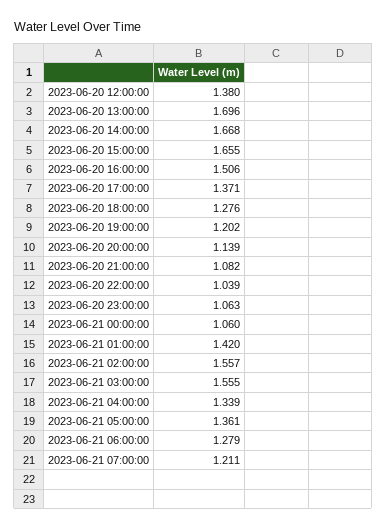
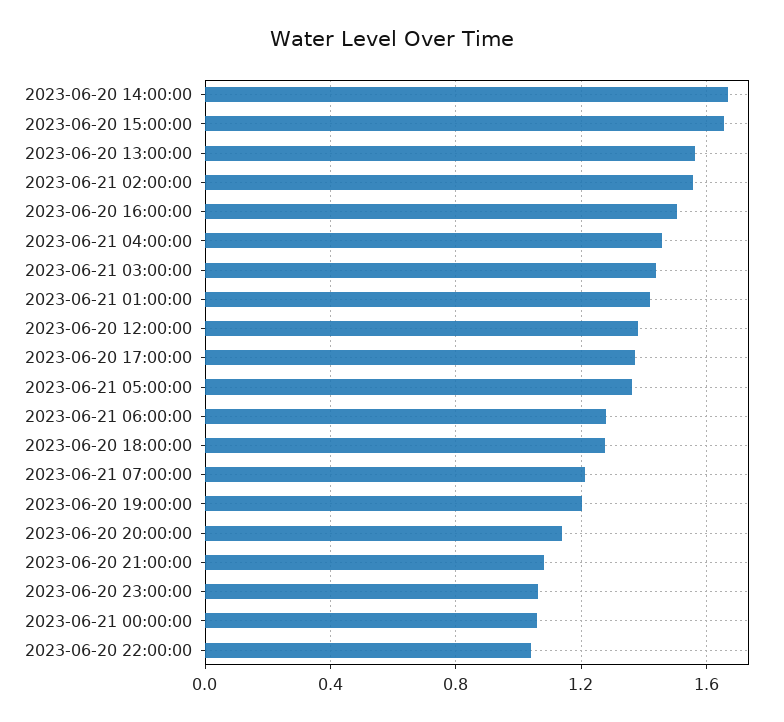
2023-06-20 13:00:00: 1.696 -> 1.55
2023-06-21 03:00:00: 1.555 -> 1.45
2023-06-21 04:00:00: 1.339 -> 1.45

